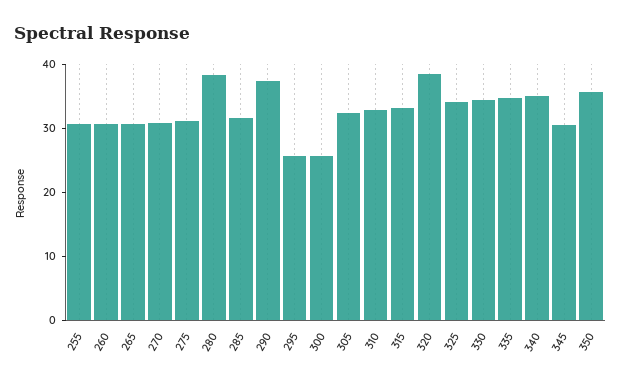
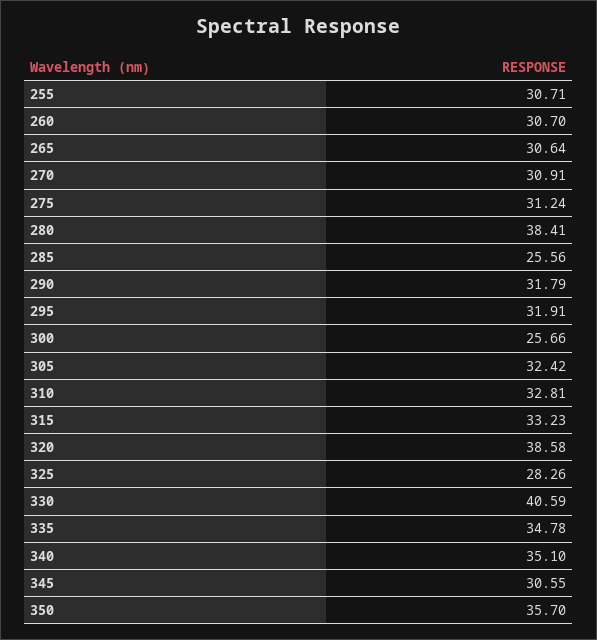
285: 32 -> 25.56
290: 38 -> 31.79
295: 26 -> 31.91
325: 34 -> 28.26
330: 34 -> 40.59

